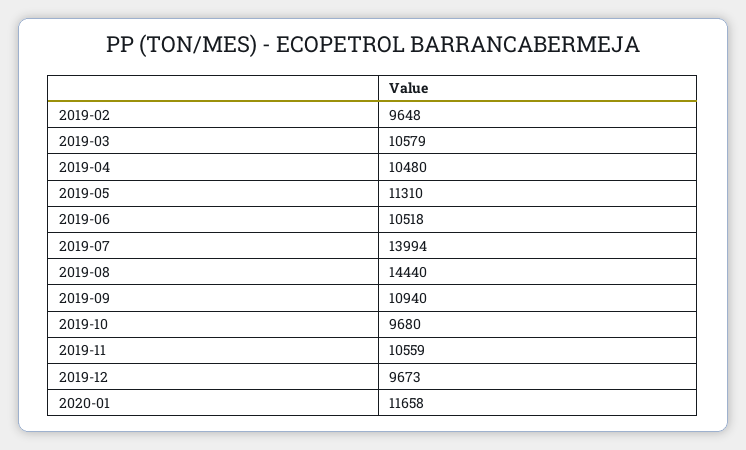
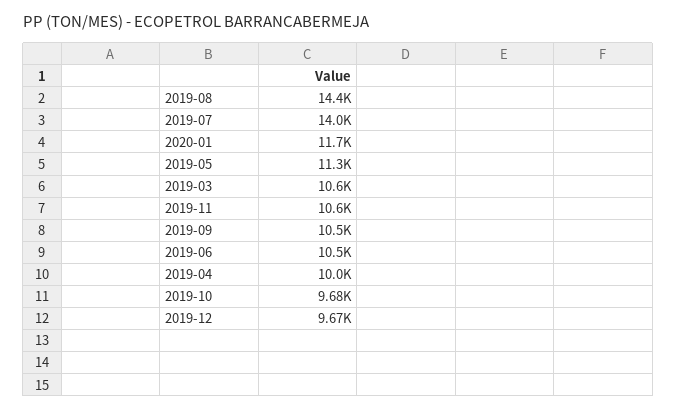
2019-02: 9648 -> none
2019-04: 10480 -> 10000
2019-09: 10940 -> 10500

